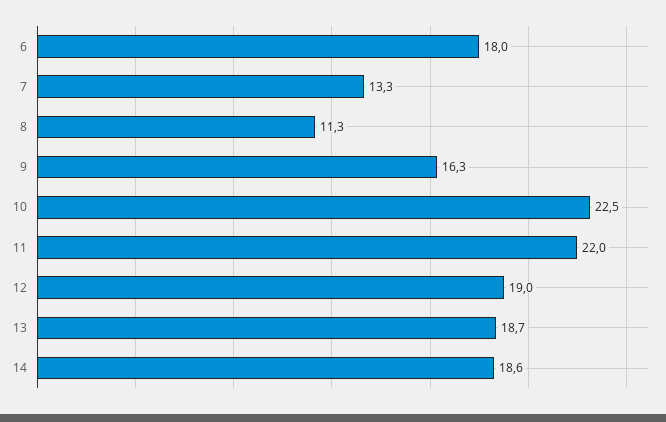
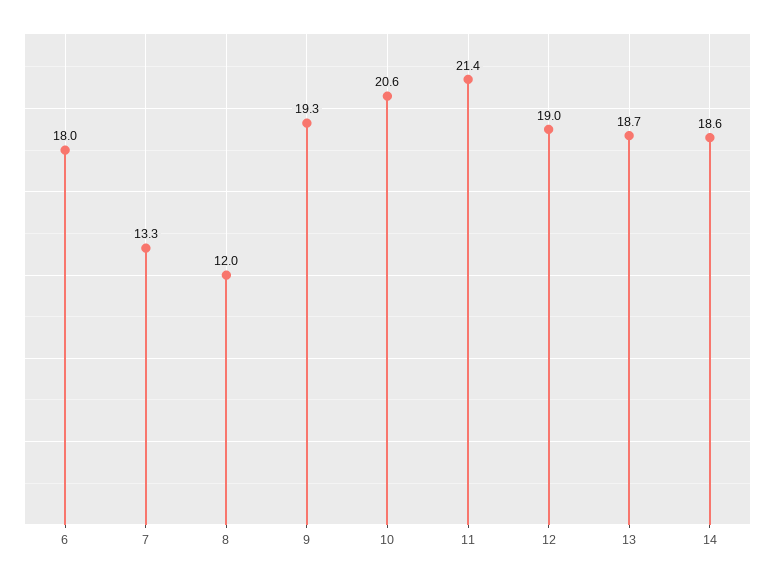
8: 11.3 -> 12
9: 16.3 -> 19.3
10: 22.5 -> 20.6
11: 22 -> 21.4

